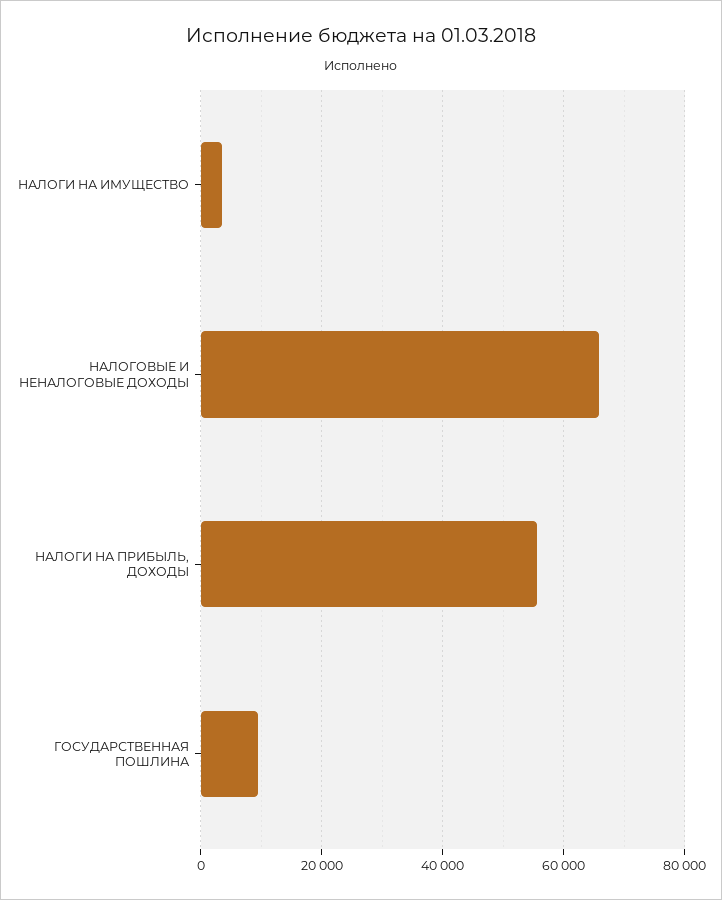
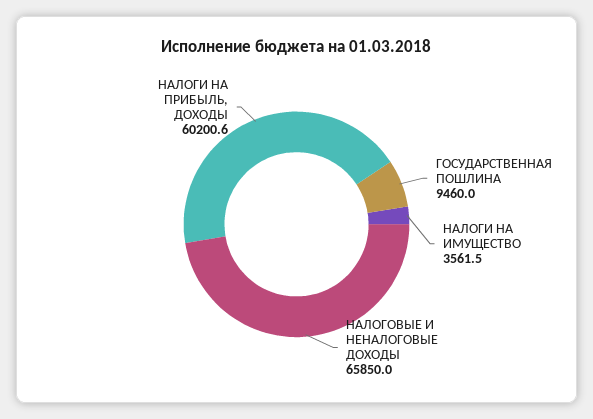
НАЛОГИ НА ПРИБЫЛЬ, ДОХОДЫ: 56000 -> 60200.6

